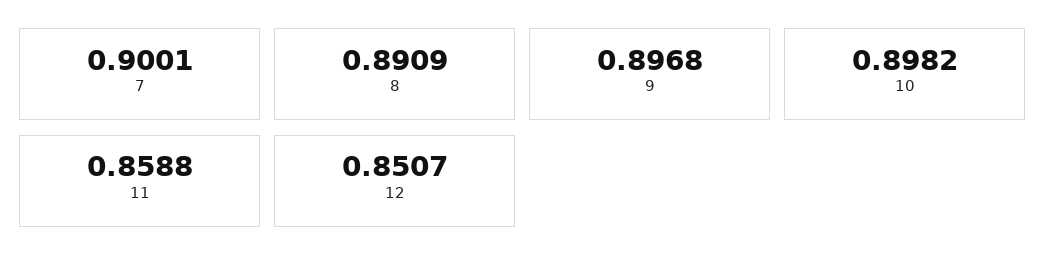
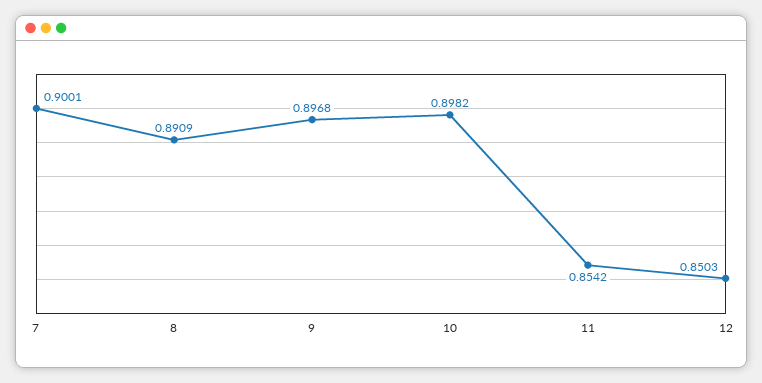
11: 0.8588 -> 0.8542
12: 0.8507 -> 0.8503

